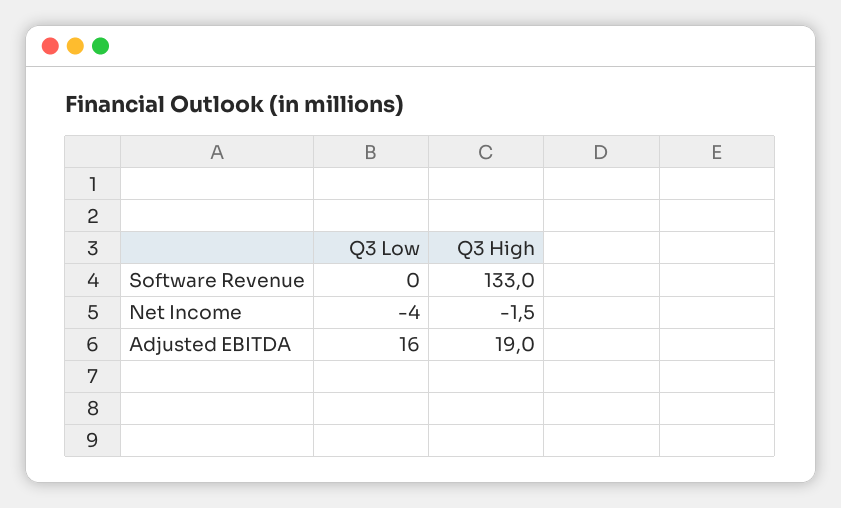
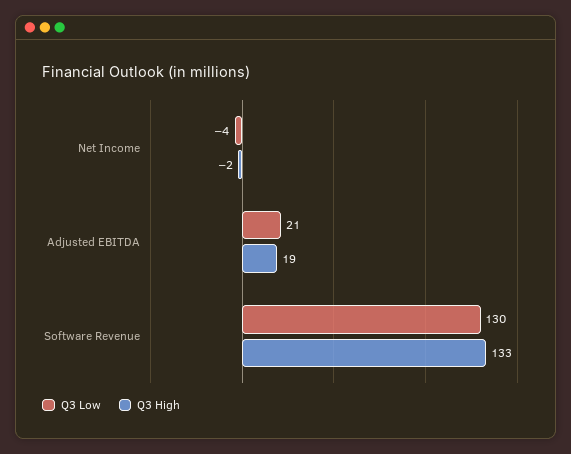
Q3 Low, Software Revenue: 0 -> 130
Q3 Low, Adjusted EBITDA: 16 -> 21

